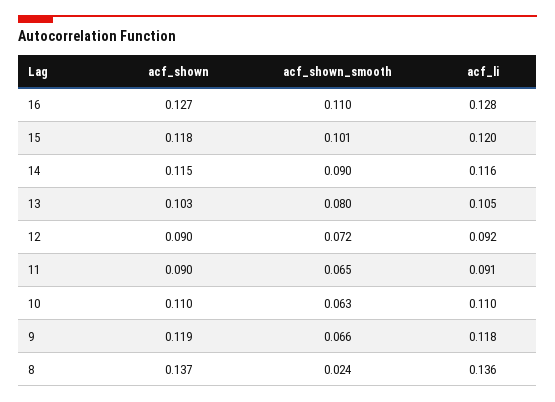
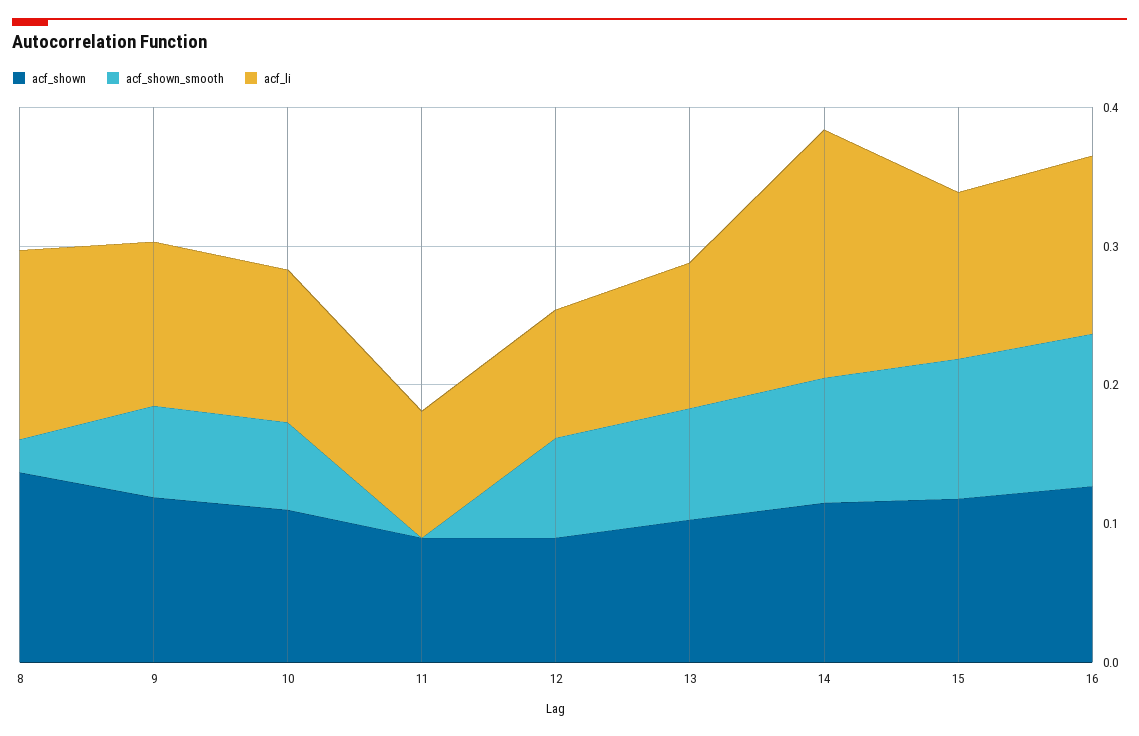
acf_li, 14: 0.116 -> 0.18
acf_shown_smooth, 11: 0.065 -> 0

